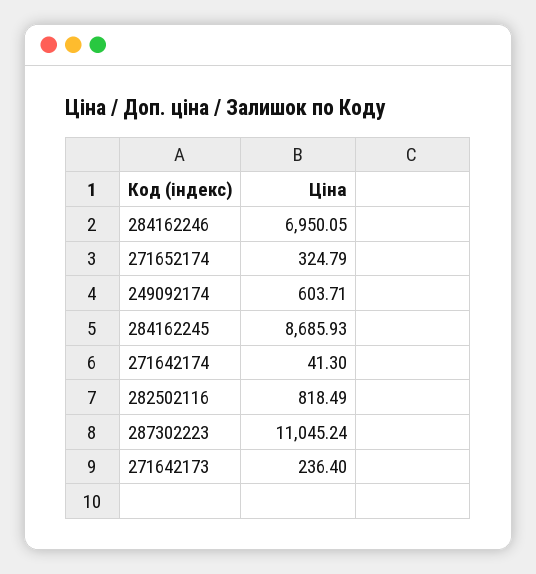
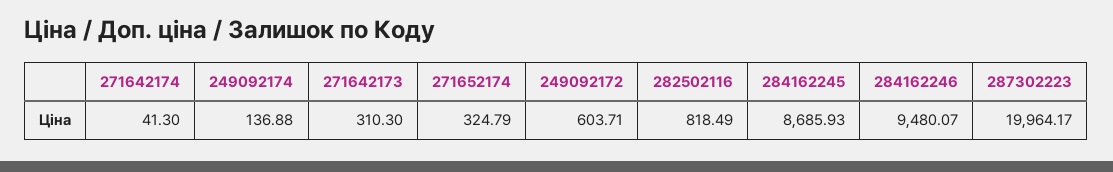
284162246: 6950.05 -> 9480.07
249092174: 603.71 -> 136.88
287302223: 11045.24 -> 19964.17
271642173: 236.4 -> 310.3
249092172: none -> 603.71

